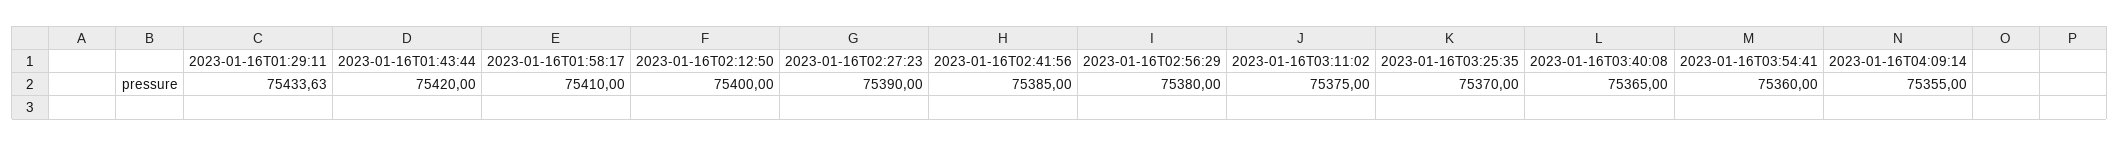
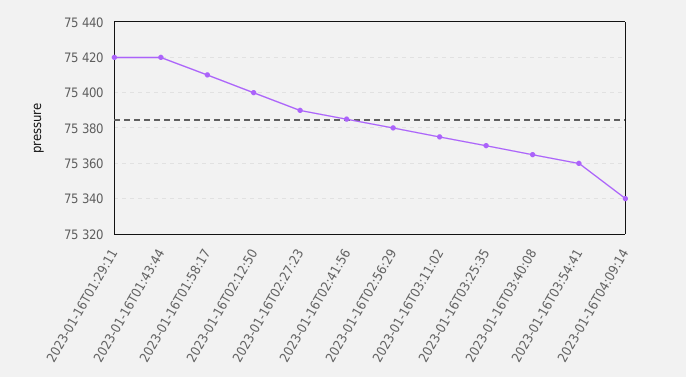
2023-01-16T01:29:11: 75433.63 -> 75420
2023-01-16T04:09:14: 75355 -> 75340

